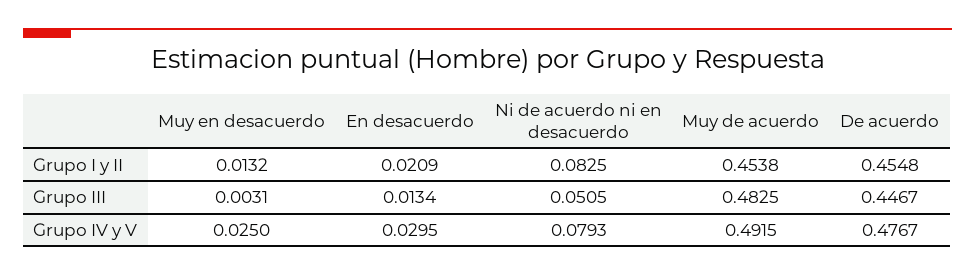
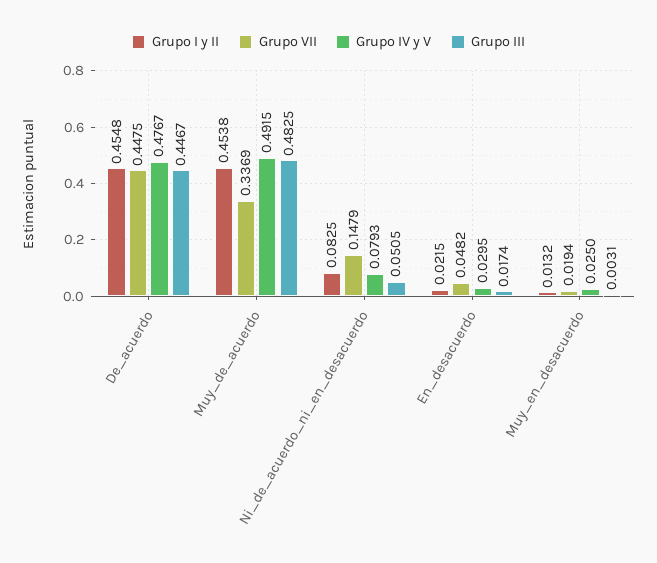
Grupo I y II, En desacuerdo: 0.0209 -> 0.0215
Grupo III, En desacuerdo: 0.0134 -> 0.0174
Grupo VII, De acuerdo: none -> 0.4475
Grupo VII, Muy de acuerdo: none -> 0.3369
Grupo VII, Ni de acuerdo ni en desacuerdo: none -> 0.1479
Grupo VII, En desacuerdo: none -> 0.0482
Grupo VII, Muy en desacuerdo: none -> 0.0194

